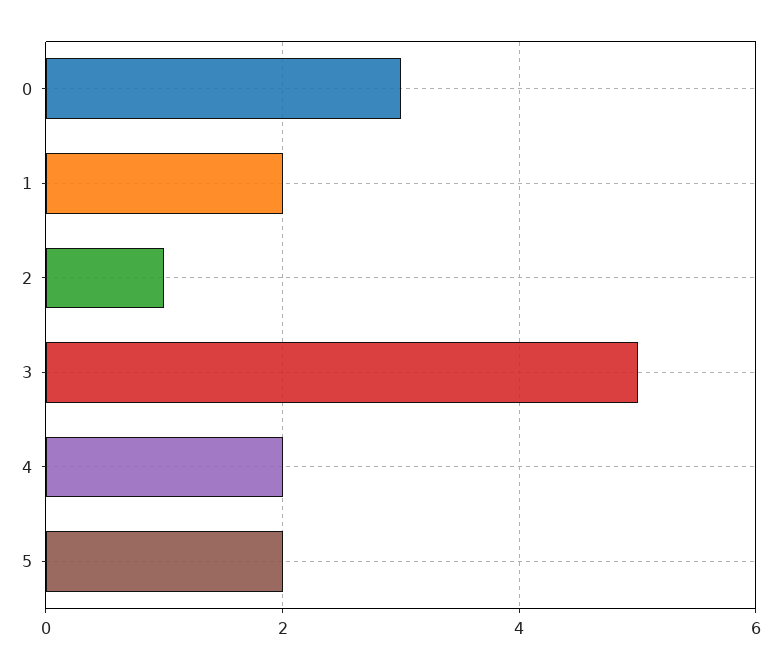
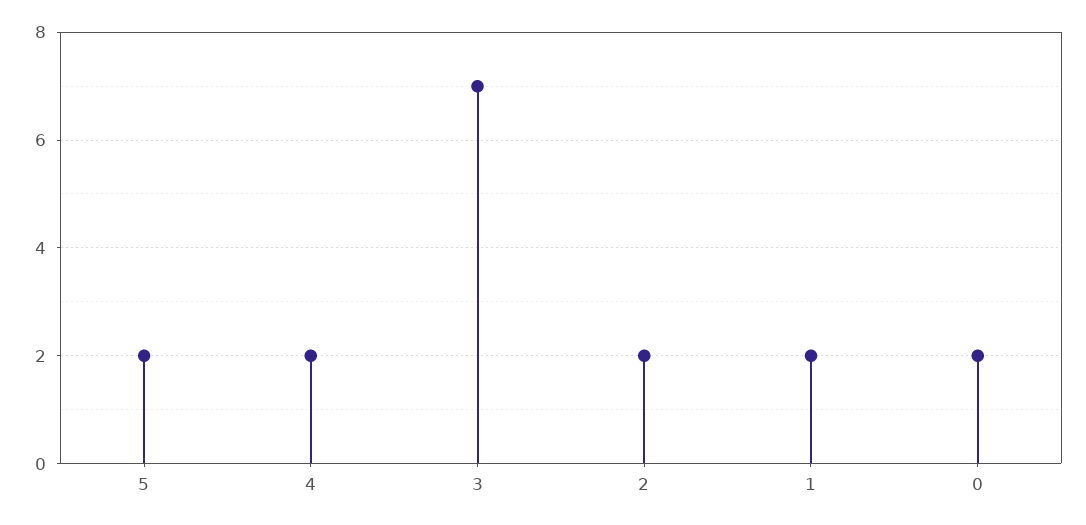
0: 3 -> 2
2: 1 -> 2
3: 5 -> 7

